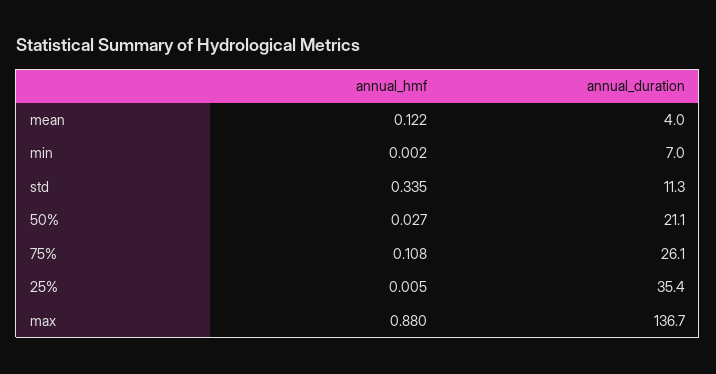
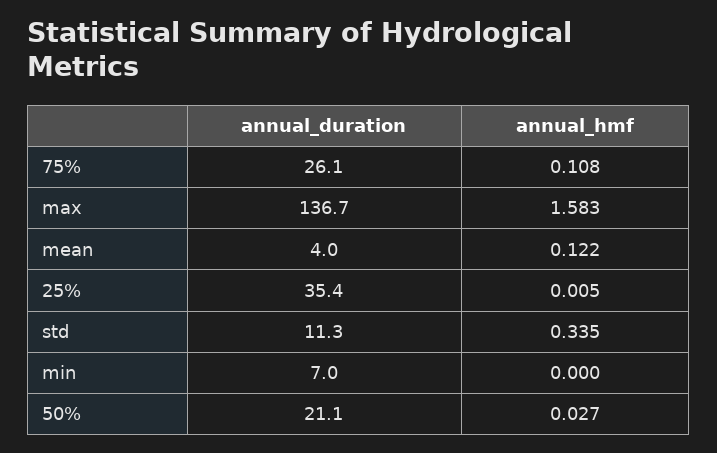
annual_hmf, min: 0.002 -> 0
annual_hmf, max: 0.88 -> 1.583

